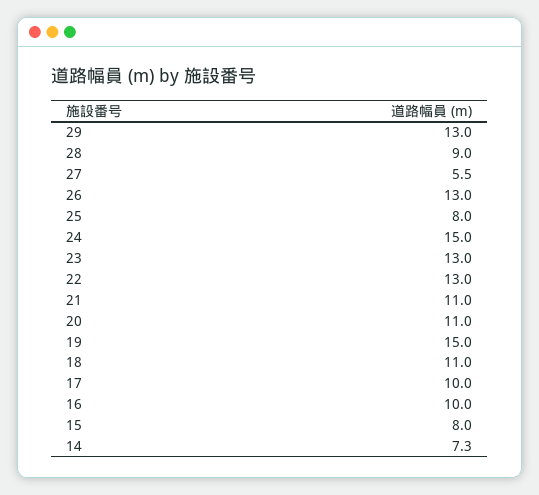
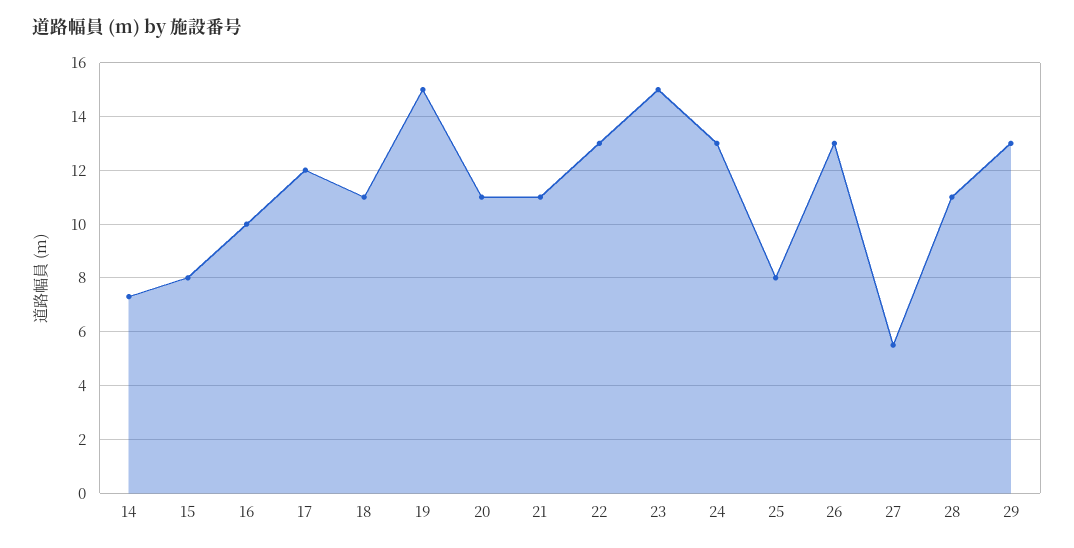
28: 9 -> 11
24: 15 -> 13
23: 13 -> 15
17: 10 -> 12

